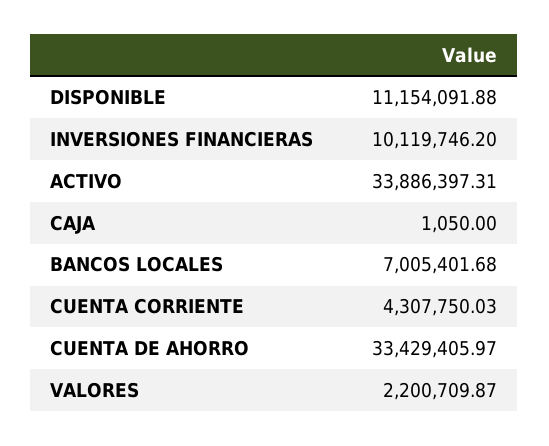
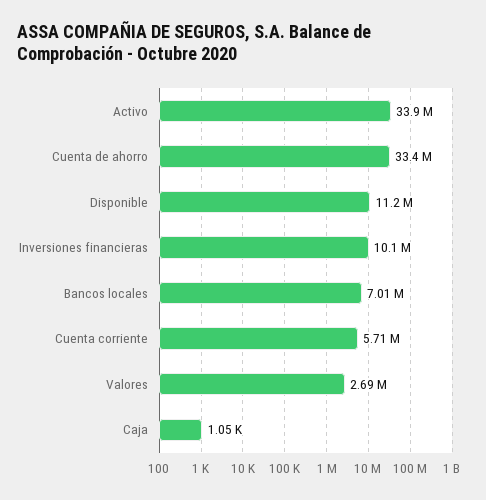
CUENTA CORRIENTE: 4307750.03 -> 5710000
VALORES: 2200709.87 -> 2690000

